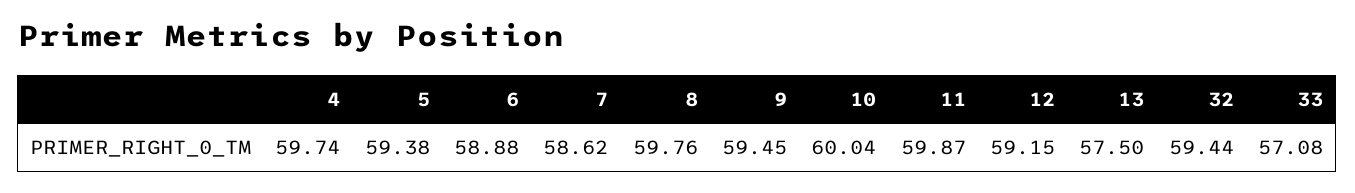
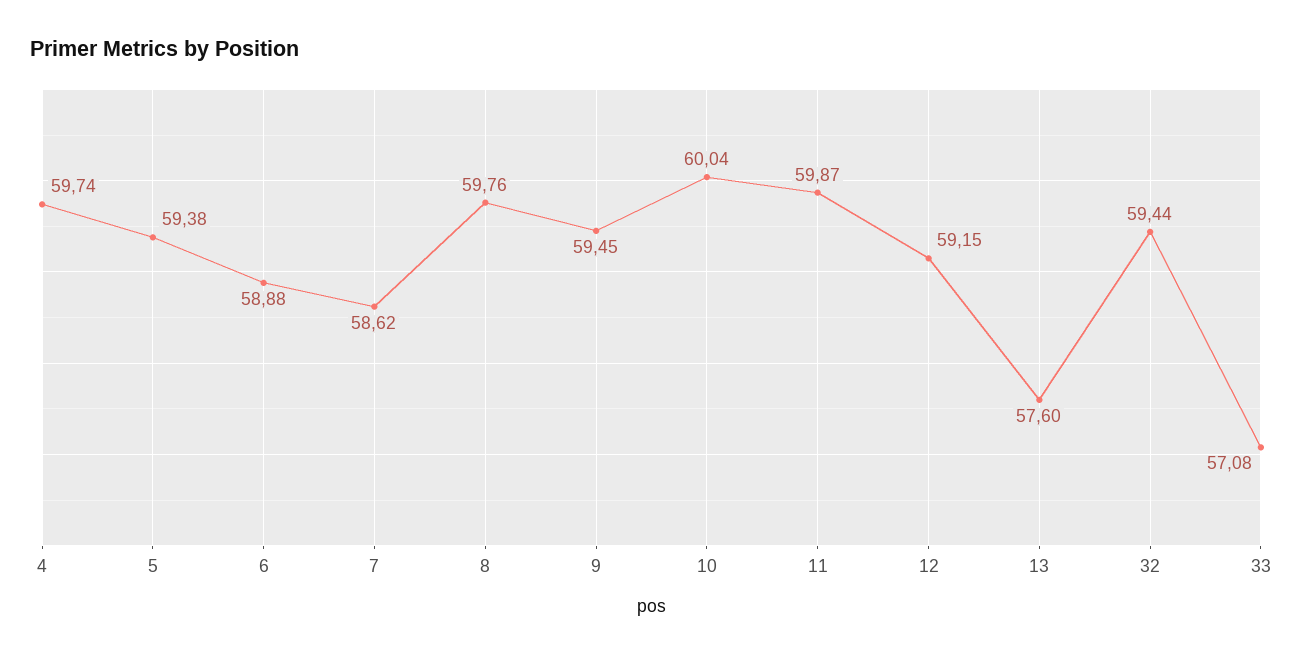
13: 57.5 -> 57.6

